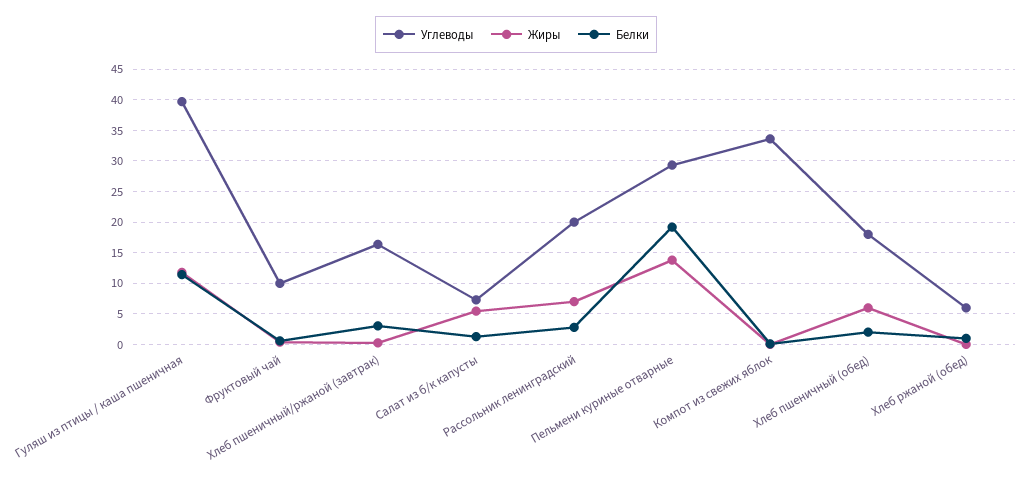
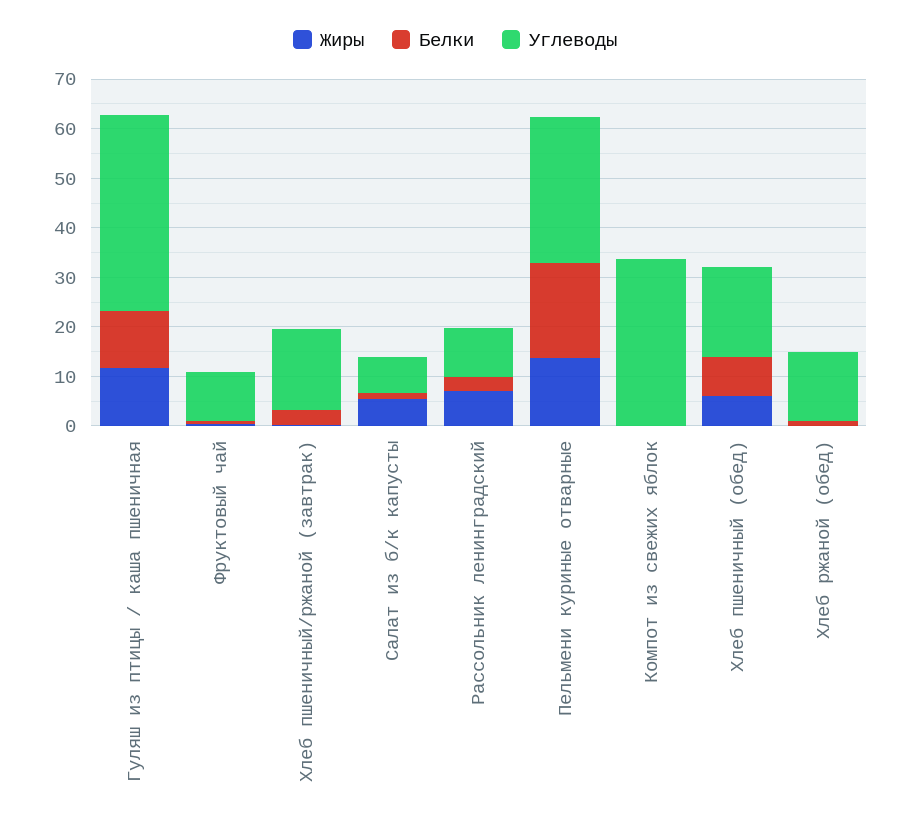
Углеводы, Рассольник ленинградский: 20 -> 10
Белки, Хлеб пшеничный (обед): 2 -> 8
Углеводы, Хлеб ржаной (обед): 6 -> 14

